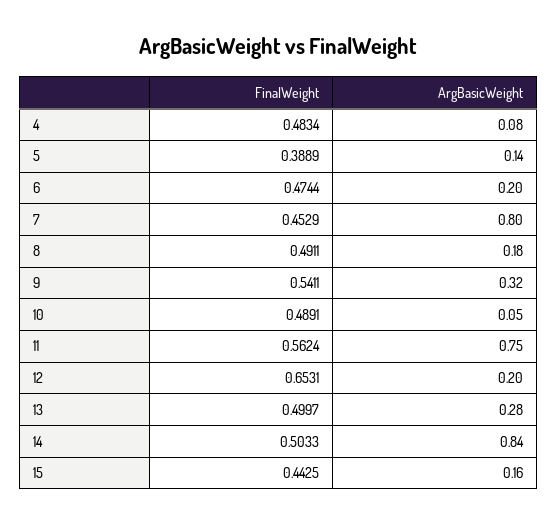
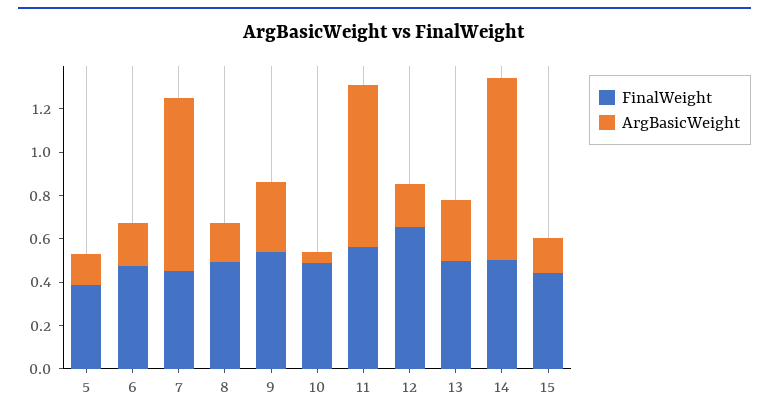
FinalWeight, 4: 0.4834 -> none
ArgBasicWeight, 4: 0.08 -> none

